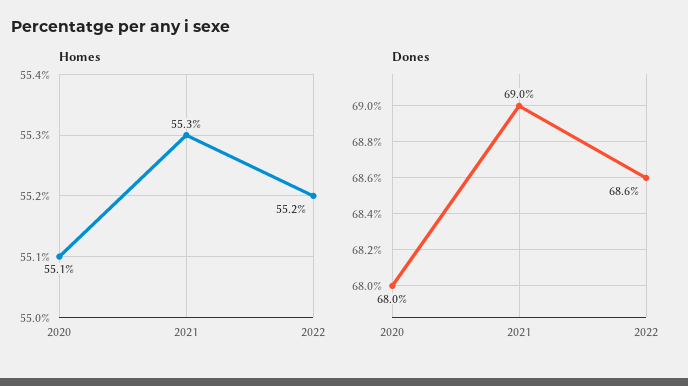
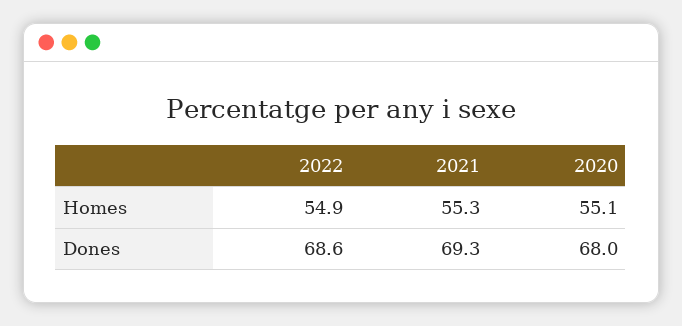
Homes, 2022: 55.2 -> 54.9
Dones, 2021: 69 -> 69.3

